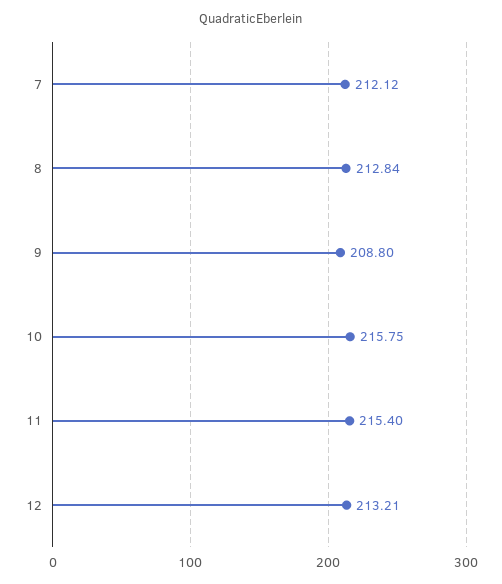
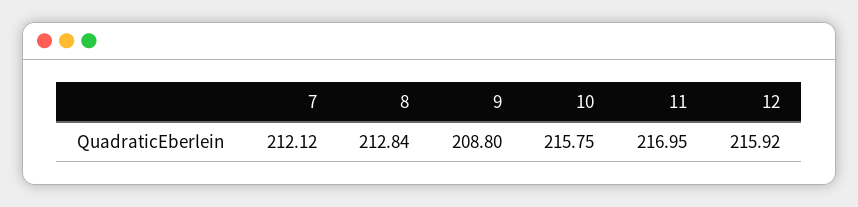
11: 215.4 -> 216.95
12: 213.21 -> 215.92

